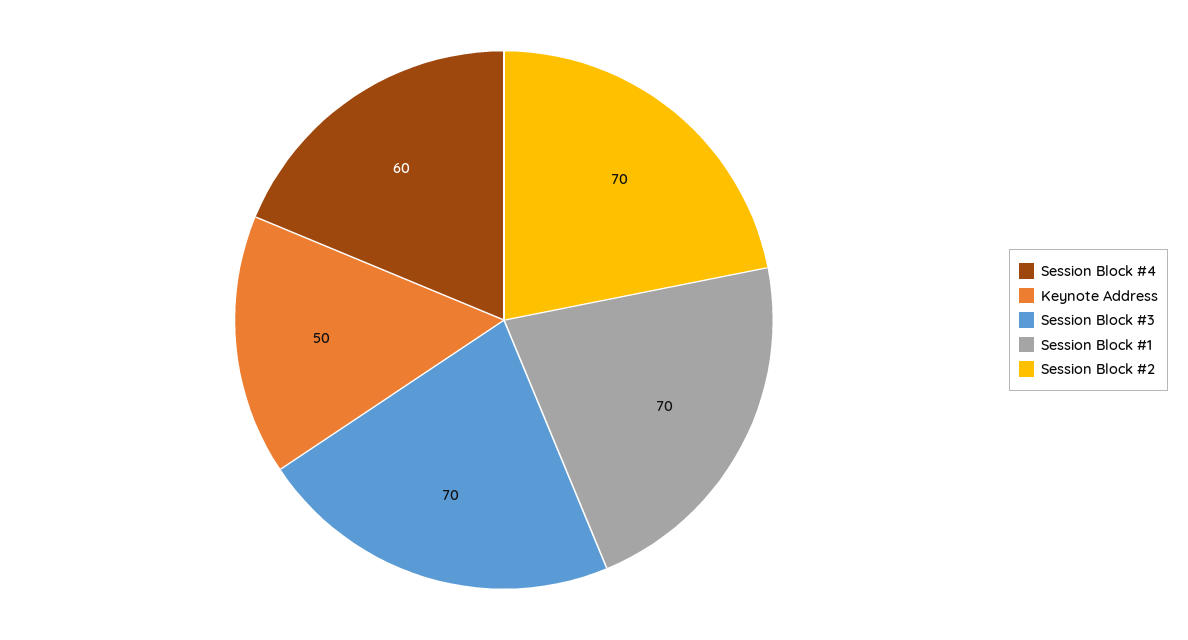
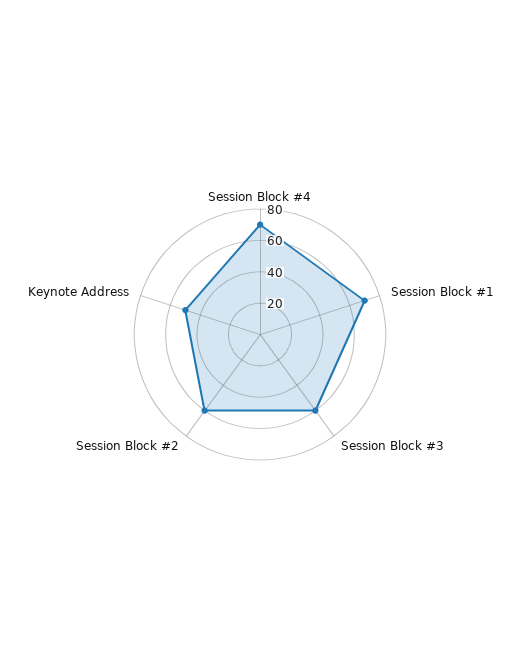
Session Block #4: 60 -> 70
Session Block #3: 70 -> 60
Session Block #2: 70 -> 60

